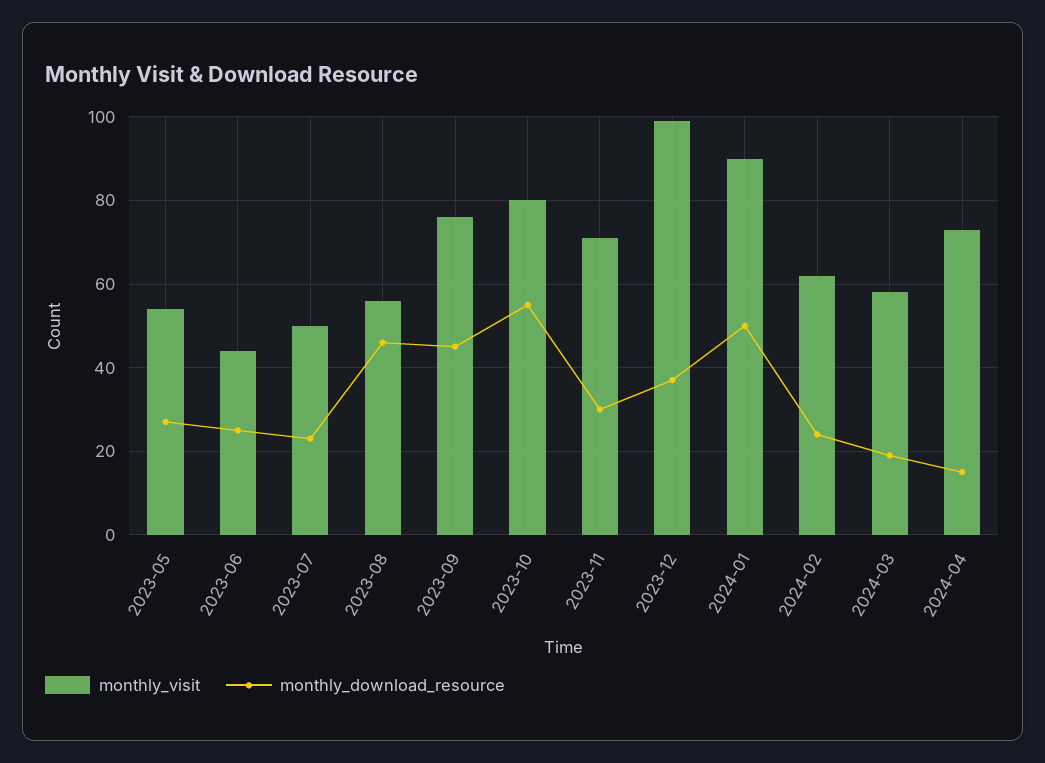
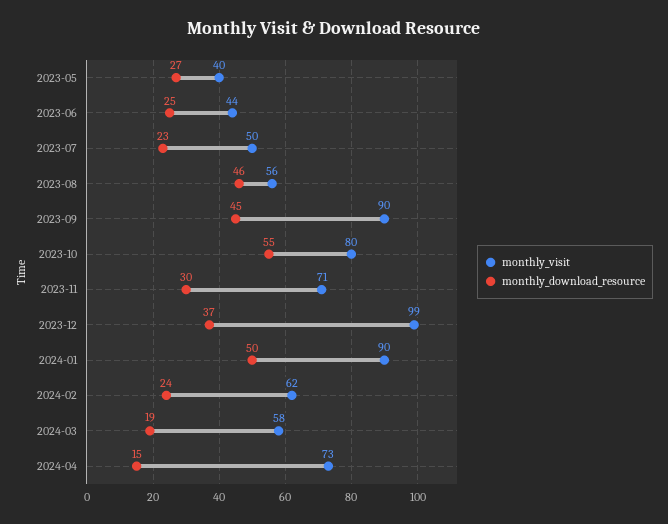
monthly_visit, 2023-05: 55 -> 40
monthly_visit, 2023-09: 75 -> 90

